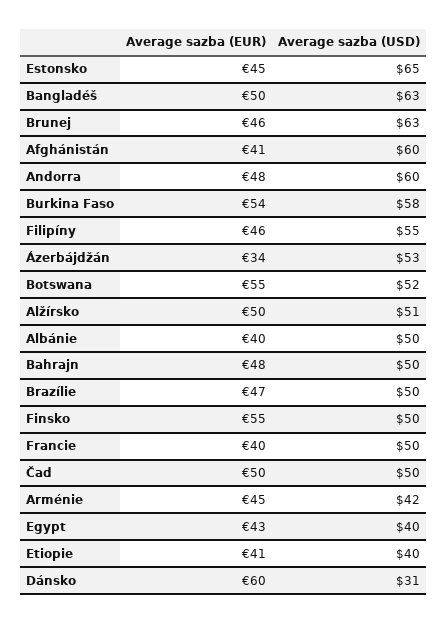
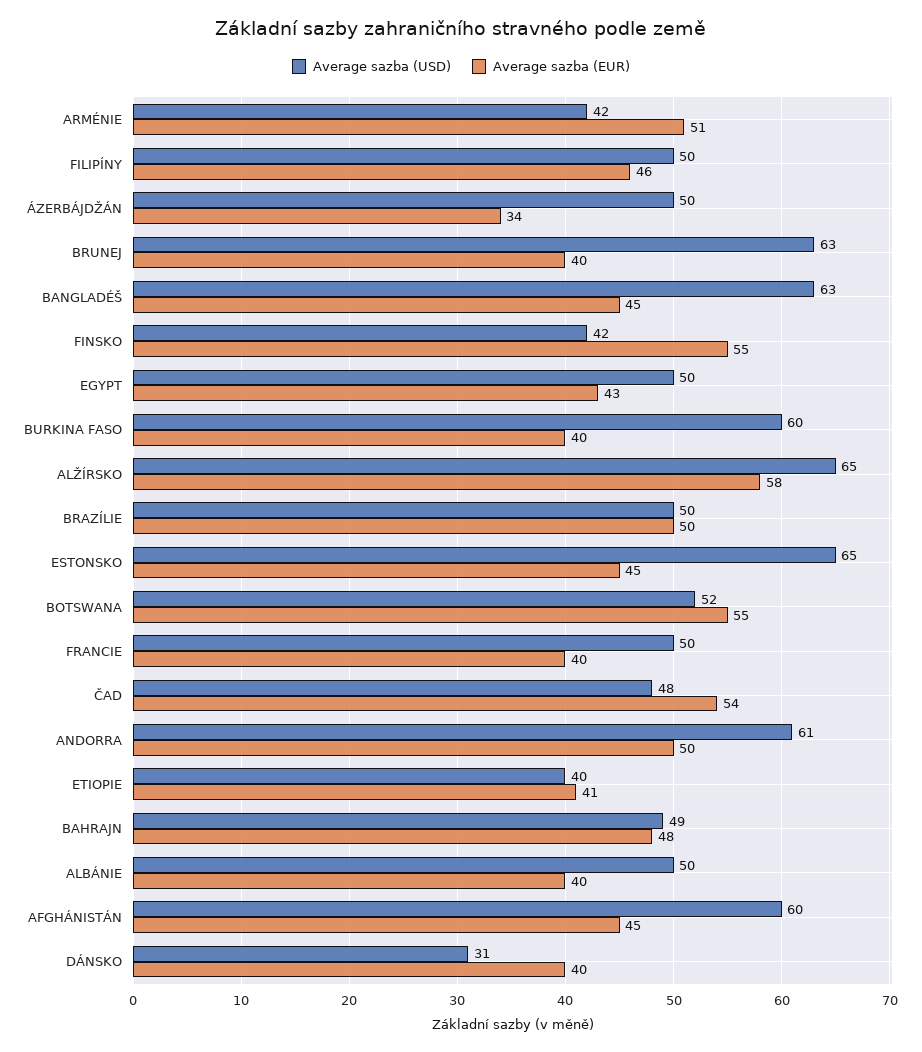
Average sazba (EUR), Bangladéš: 50 -> 45
Average sazba (EUR), Brunej: 46 -> 40
Average sazba (EUR), Afghánistán: 41 -> 45
Average sazba (EUR), Andorra: 48 -> 50
Average sazba (USD), Andorra: 60 -> 61
Average sazba (EUR), Burkina Faso: 54 -> 40
Average sazba (USD), Burkina Faso: 58 -> 60
Average sazba (USD), Filipíny: 55 -> 50
Average sazba (USD), Ázerbájdžán: 53 -> 50
Average sazba (EUR), Alžírsko: 50 -> 58
Average sazba (USD), Alžírsko: 51 -> 65
Average sazba (USD), Bahrajn: 50 -> 49
Average sazba (EUR), Brazílie: 47 -> 50
Average sazba (USD), Finsko: 50 -> 42
Average sazba (EUR), Čad: 50 -> 54
Average sazba (USD), Čad: 50 -> 48
Average sazba (EUR), Arménie: 45 -> 51
Average sazba (USD), Egypt: 40 -> 50
Average sazba (EUR), Dánsko: 60 -> 40

